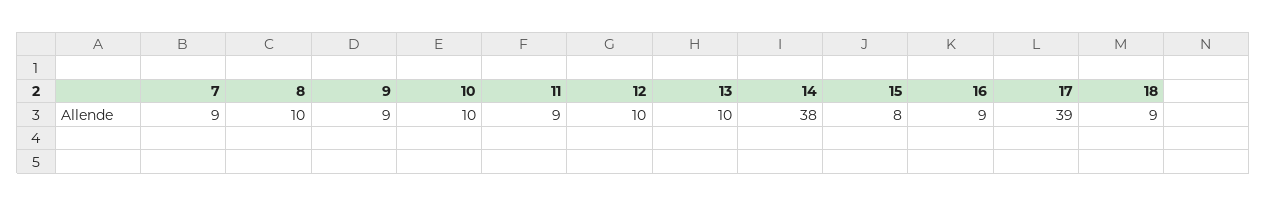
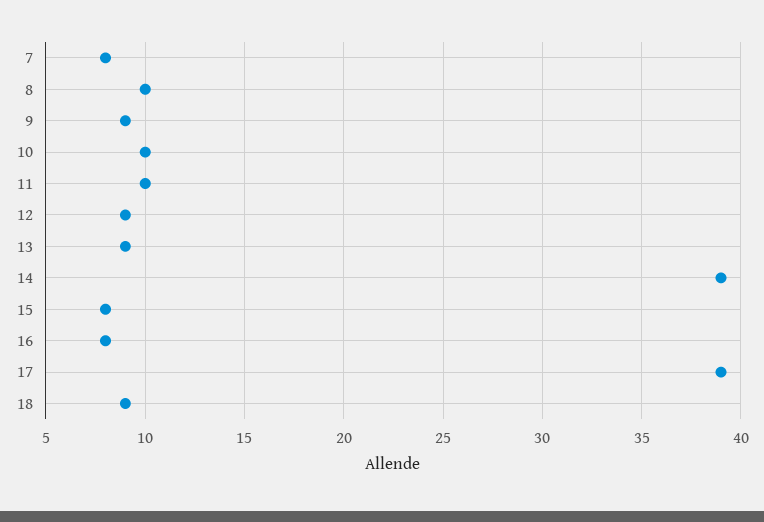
7: 9 -> 8
11: 9 -> 10
12: 10 -> 9
13: 10 -> 9
14: 38 -> 39
16: 9 -> 8

